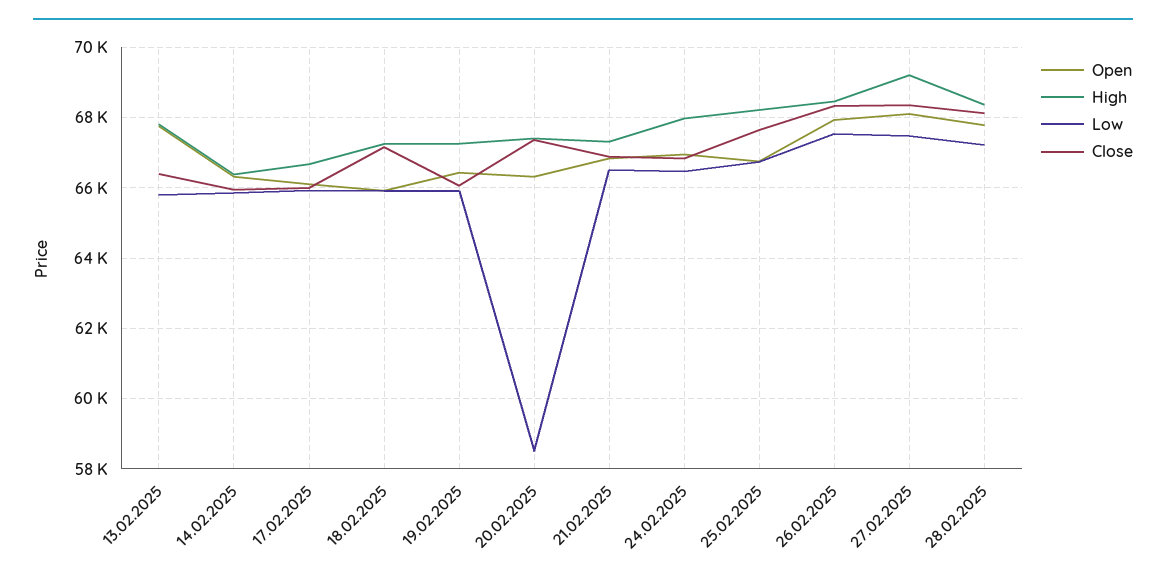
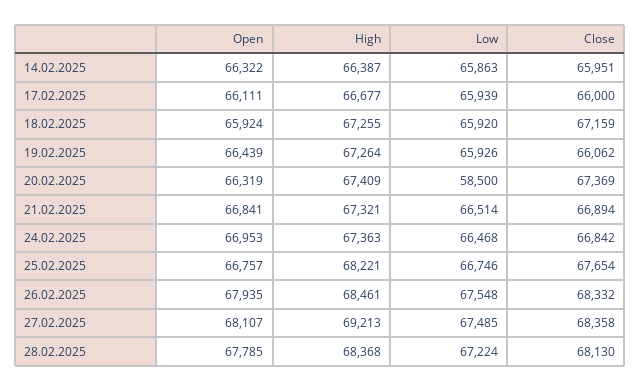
Open, 13.02.2025: 67800 -> none
High, 13.02.2025: 67800 -> none
Low, 13.02.2025: 65800 -> none
Close, 13.02.2025: 66400 -> none
High, 24.02.2025: 68000 -> 67363

